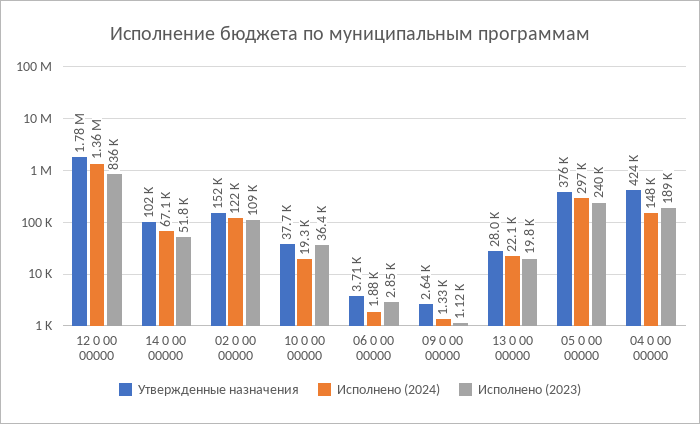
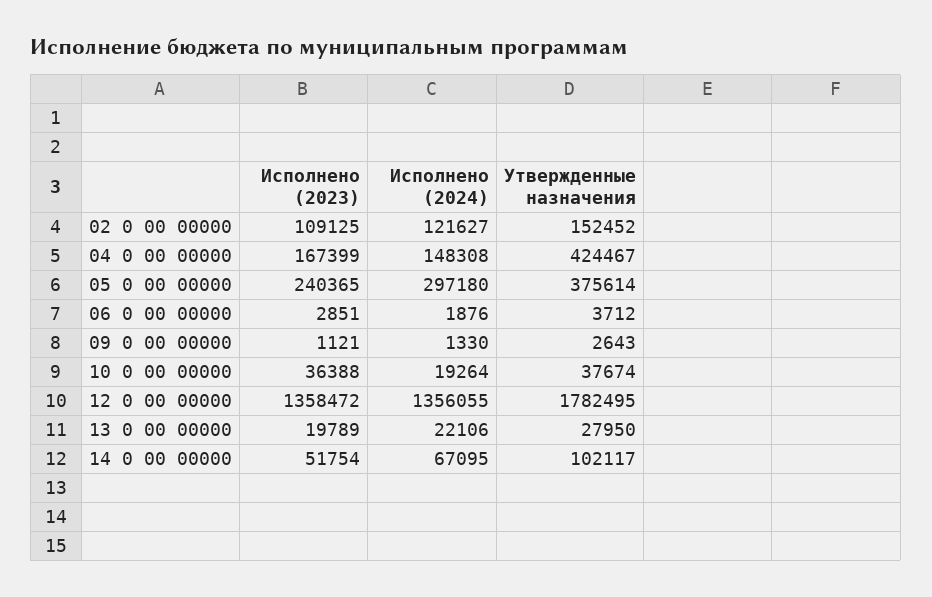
Исполнено (2023), 12 0 00 00000: 836000 -> 1358472
Исполнено (2023), 04 0 00 00000: 189000 -> 167399

